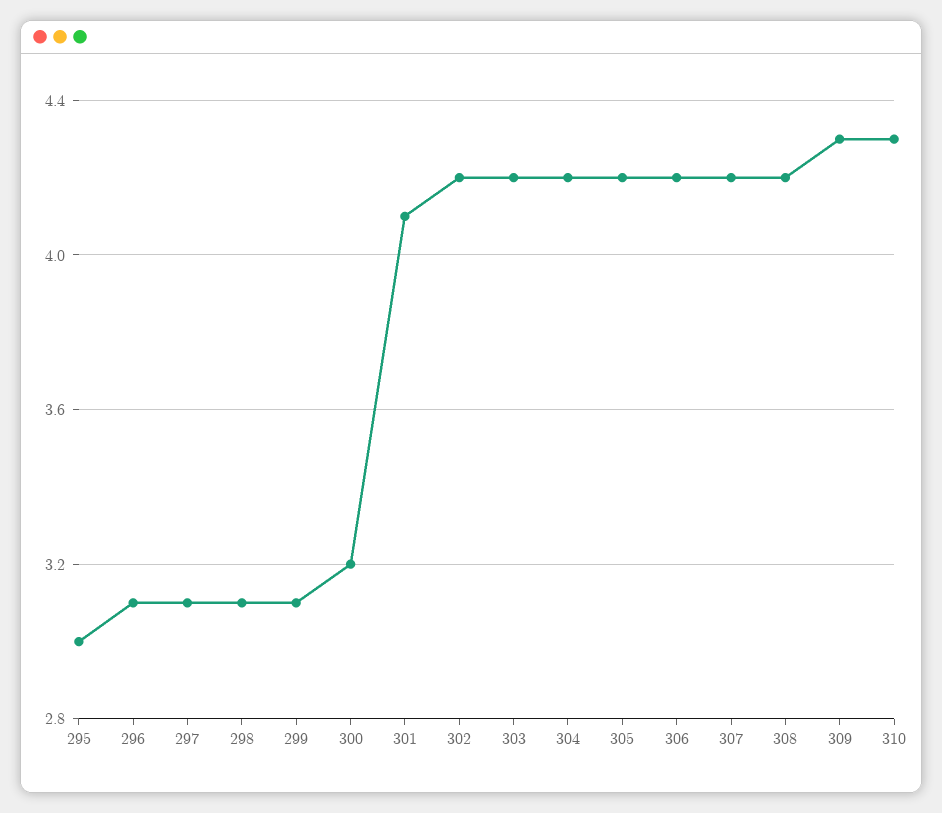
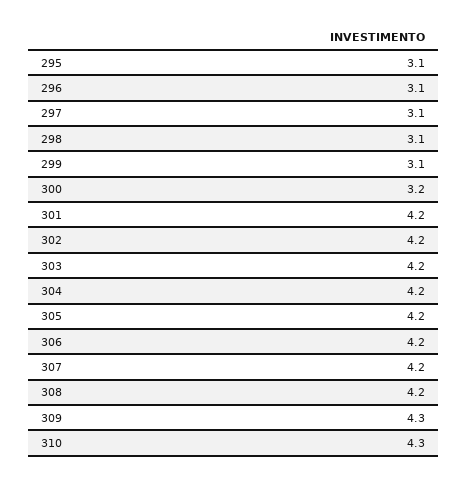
295: 3 -> 3.1
301: 4.1 -> 4.2

